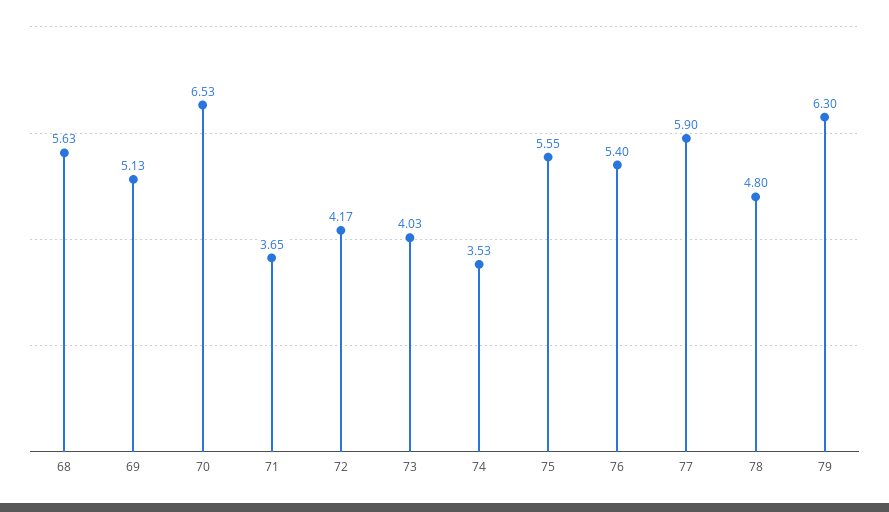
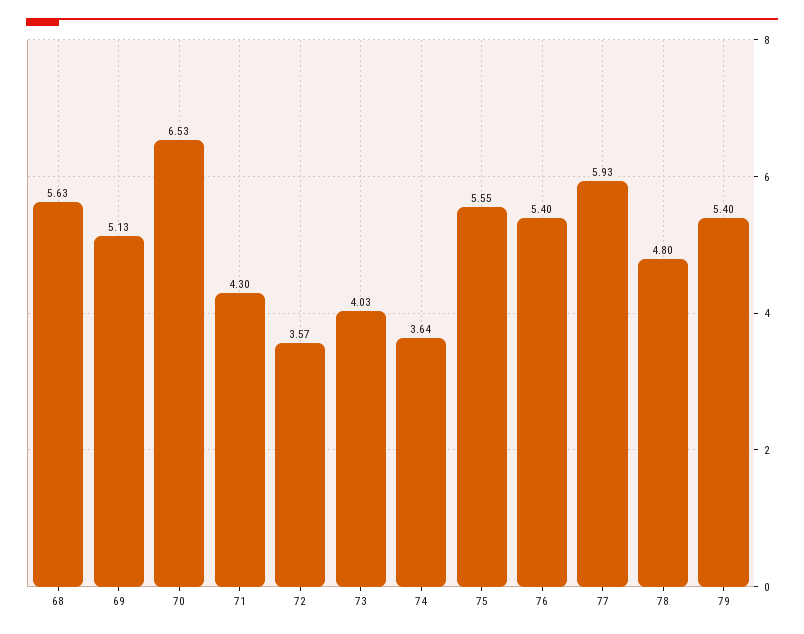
71: 3.65 -> 4.3
72: 4.17 -> 3.57
74: 3.53 -> 3.64
77: 5.9 -> 5.93
79: 6.3 -> 5.4

